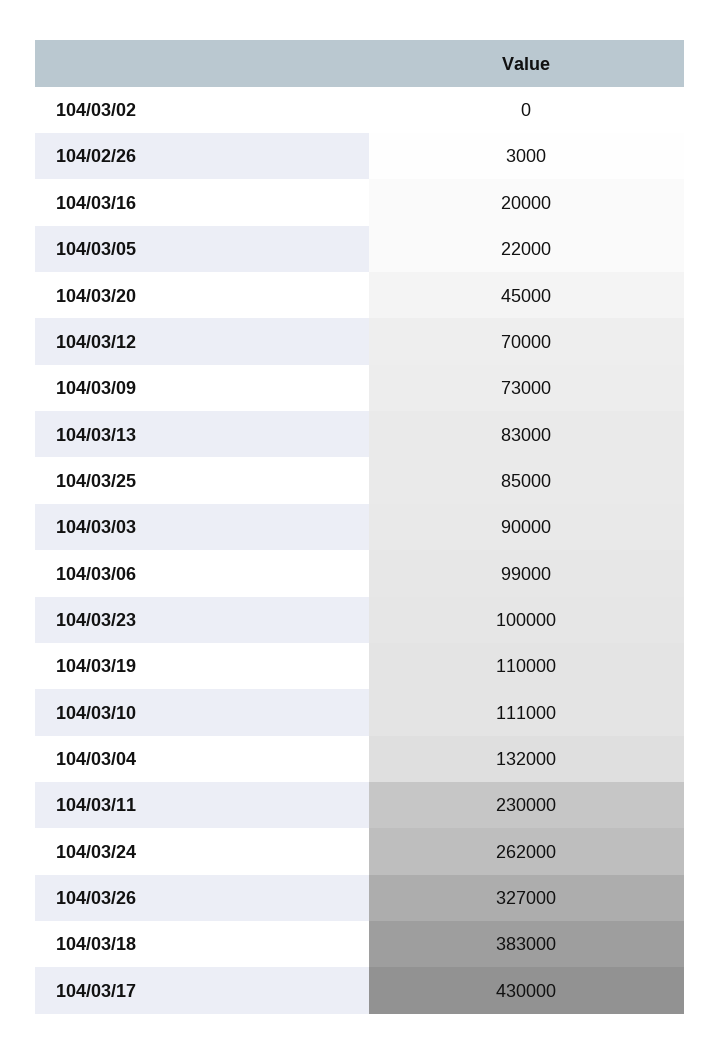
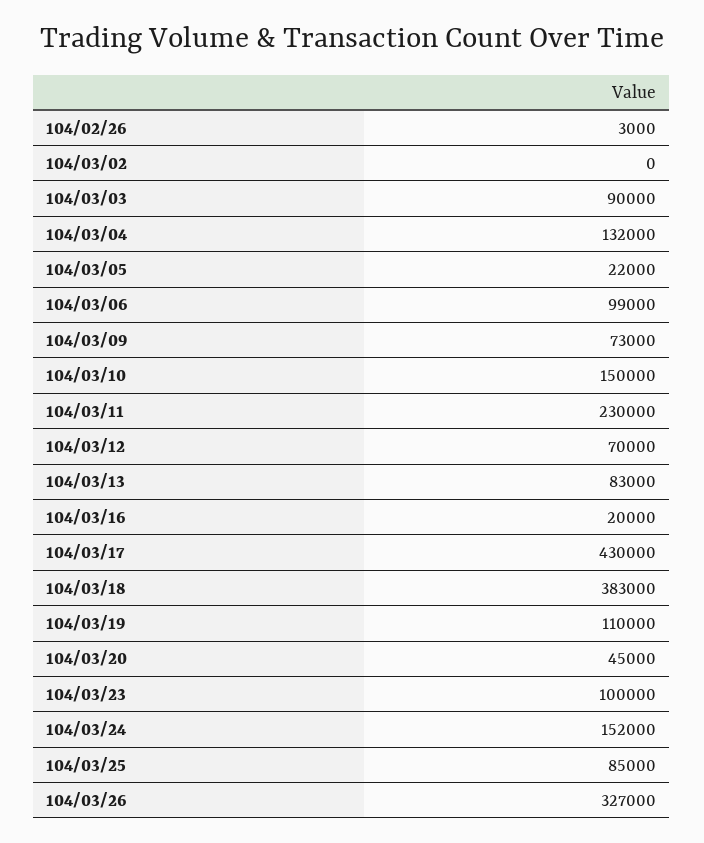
104/03/10: 111000 -> 150000
104/03/24: 262000 -> 152000

